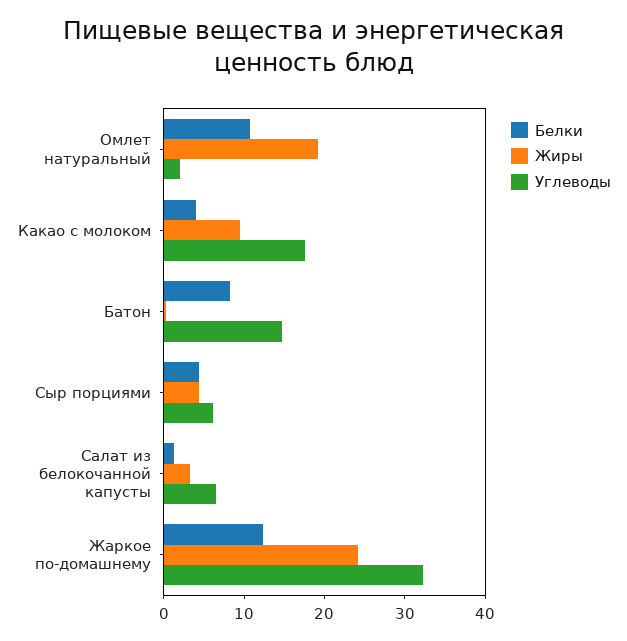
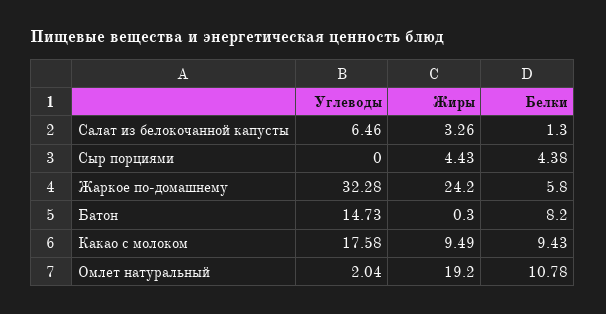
Белки, Какао с молоком: 4 -> 9.43
Углеводы, Сыр порциями: 6 -> 0
Белки, Жаркое по-домашнему: 12 -> 5.8

